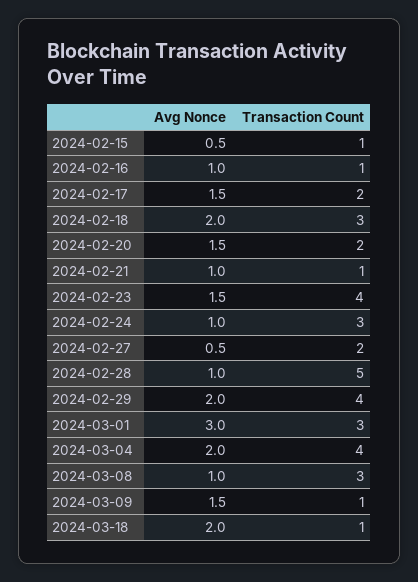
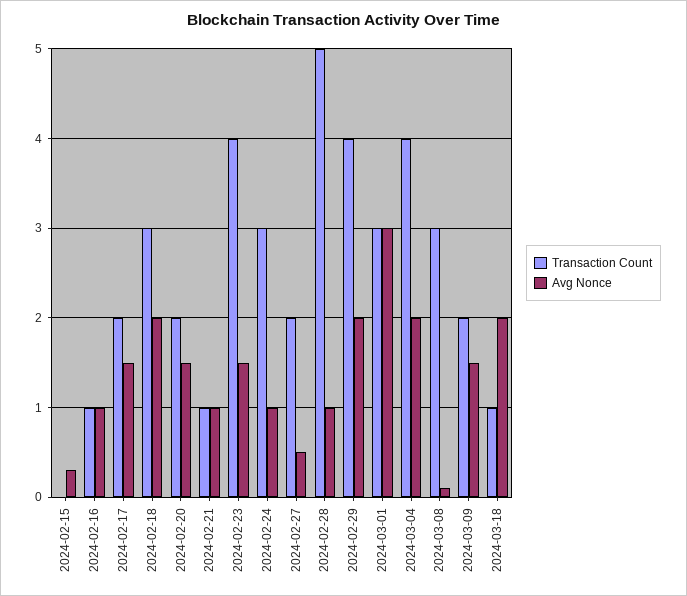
Avg Nonce, 2024-02-15: 0.5 -> 0.3
Transaction Count, 2024-02-15: 1 -> 0
Avg Nonce, 2024-03-08: 1 -> 0.1
Transaction Count, 2024-03-09: 1 -> 2

